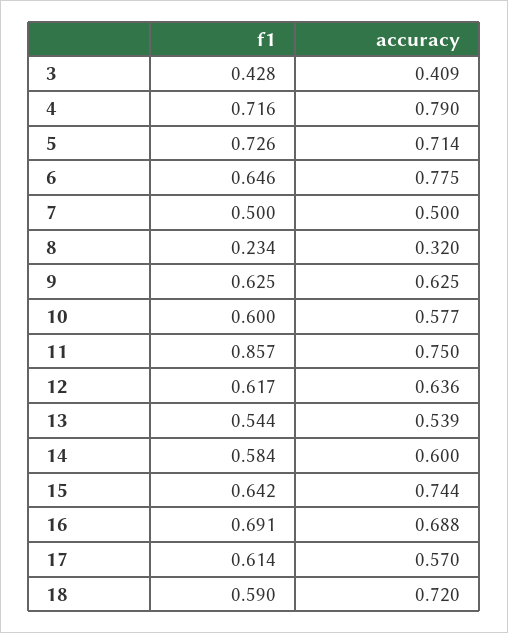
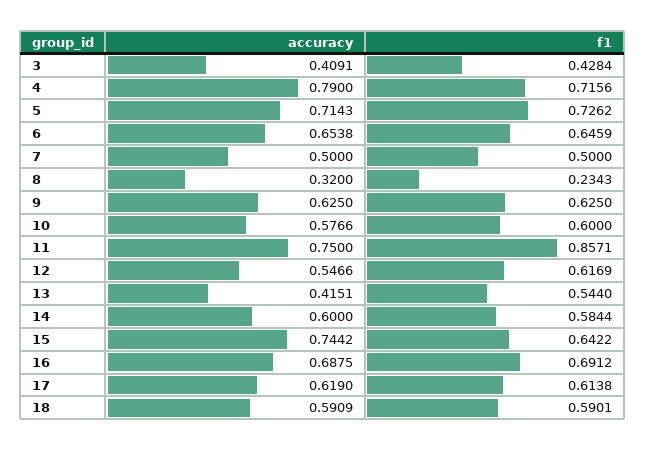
accuracy, 6: 0.775 -> 0.6538
accuracy, 12: 0.636 -> 0.5466
accuracy, 13: 0.539 -> 0.4151
accuracy, 17: 0.57 -> 0.619
accuracy, 18: 0.72 -> 0.5909

